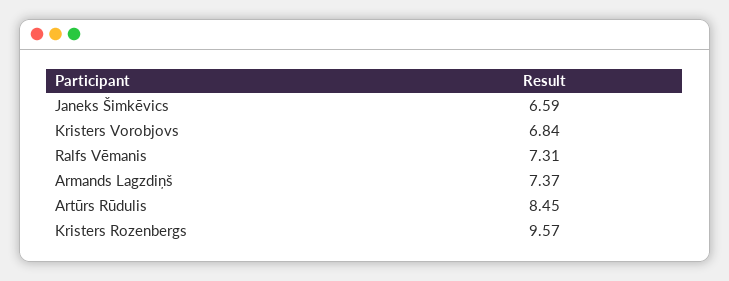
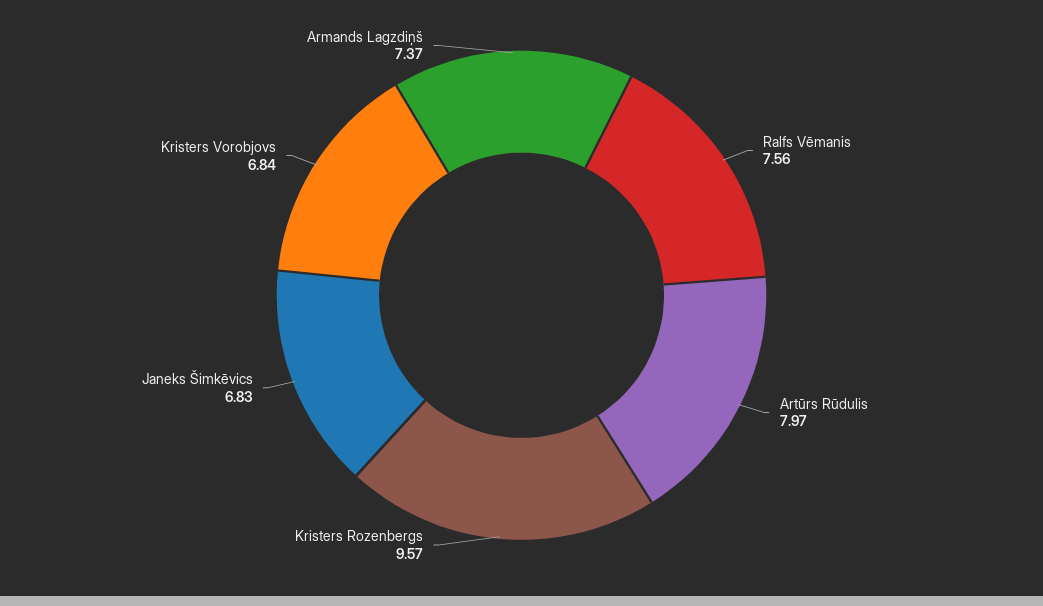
Janeks Šimkēvics: 6.59 -> 6.83
Ralfs Vēmanis: 7.31 -> 7.56
Artūrs Rūdulis: 8.45 -> 7.97

